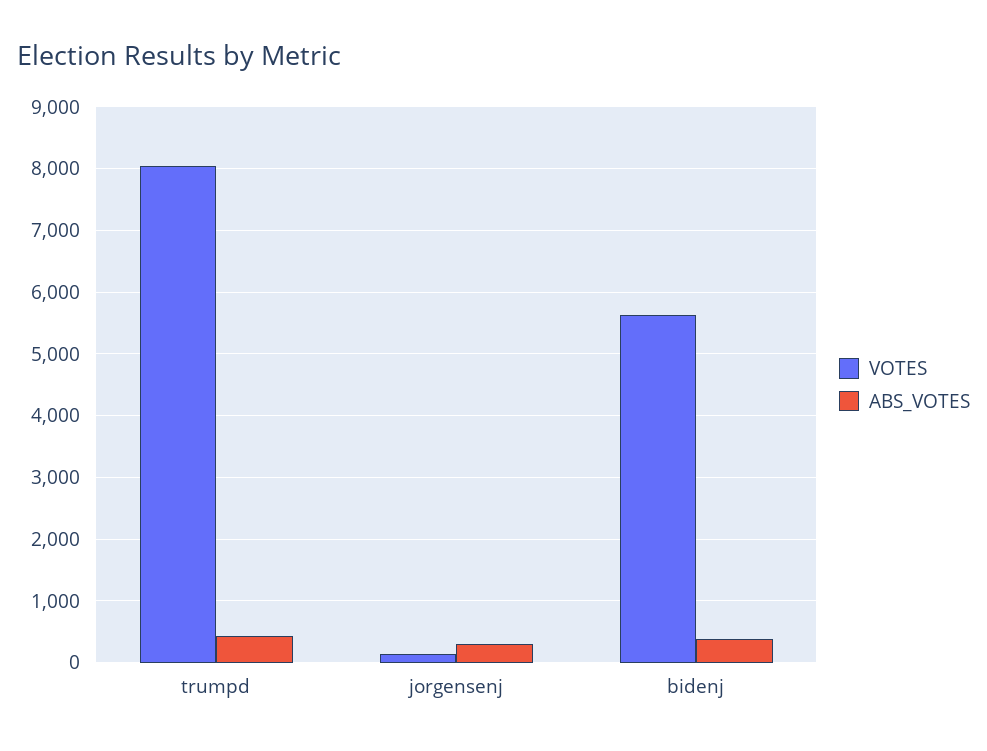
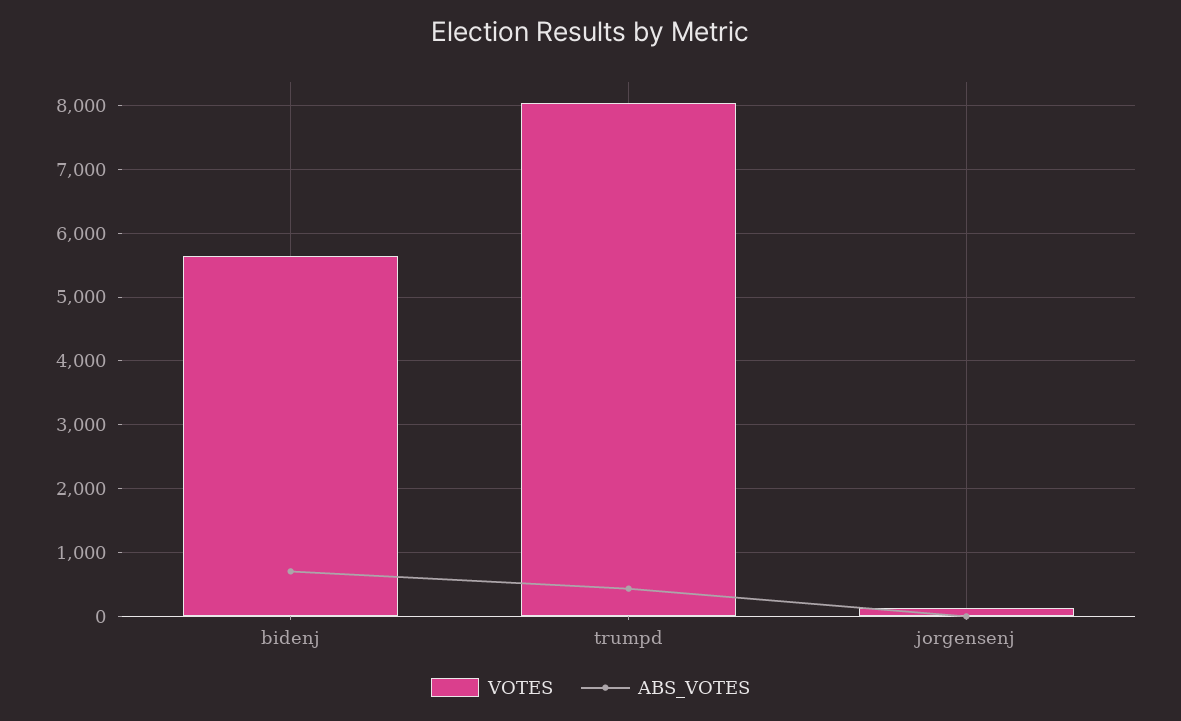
ABS_VOTES, jorgensenj: 300 -> 0
ABS_VOTES, bidenj: 400 -> 700

